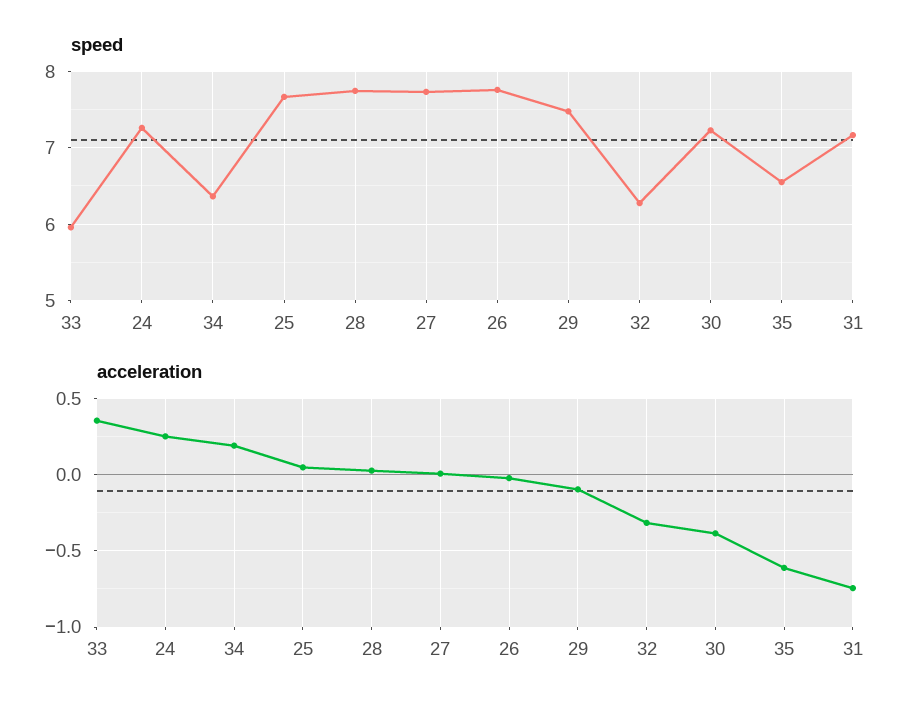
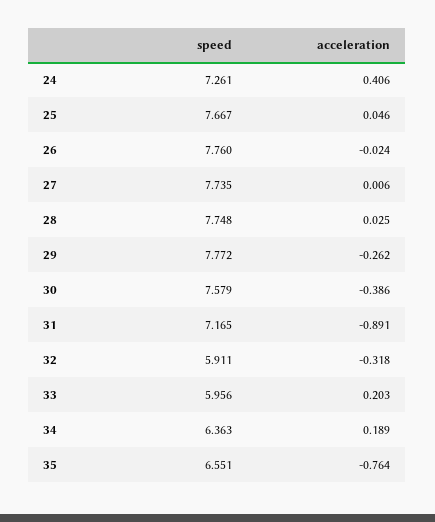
speed, 29: 7.5 -> 7.772
speed, 32: 6.3 -> 5.911
speed, 30: 7.2 -> 7.579
acceleration, 33: 0.35 -> 0.203
acceleration, 24: 0.25 -> 0.406
acceleration, 29: -0.1 -> -0.262
acceleration, 35: -0.6 -> -0.764
acceleration, 31: -0.75 -> -0.891

